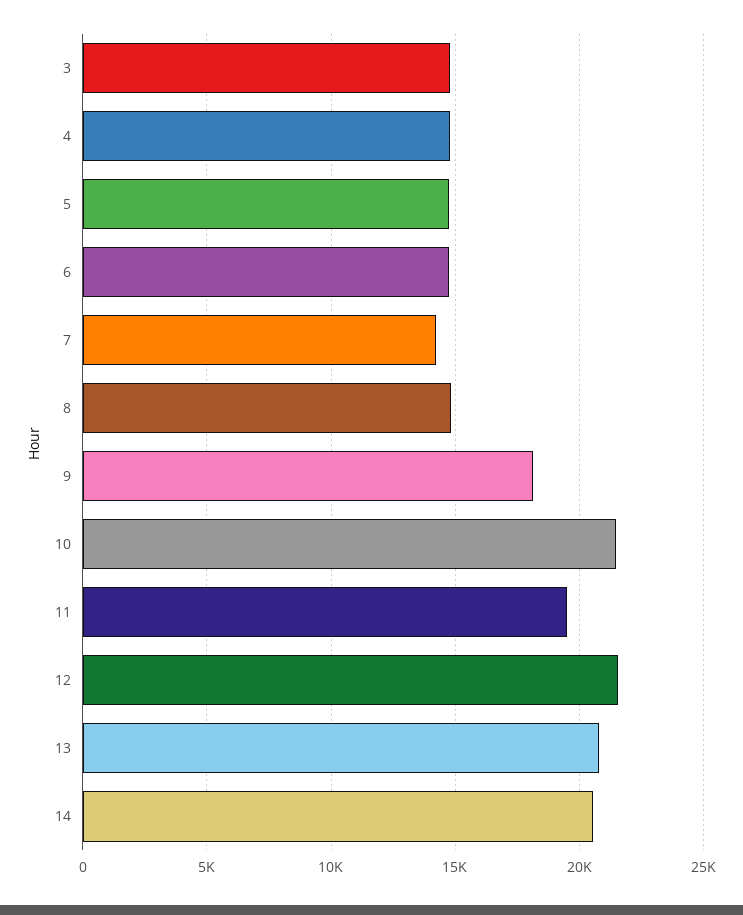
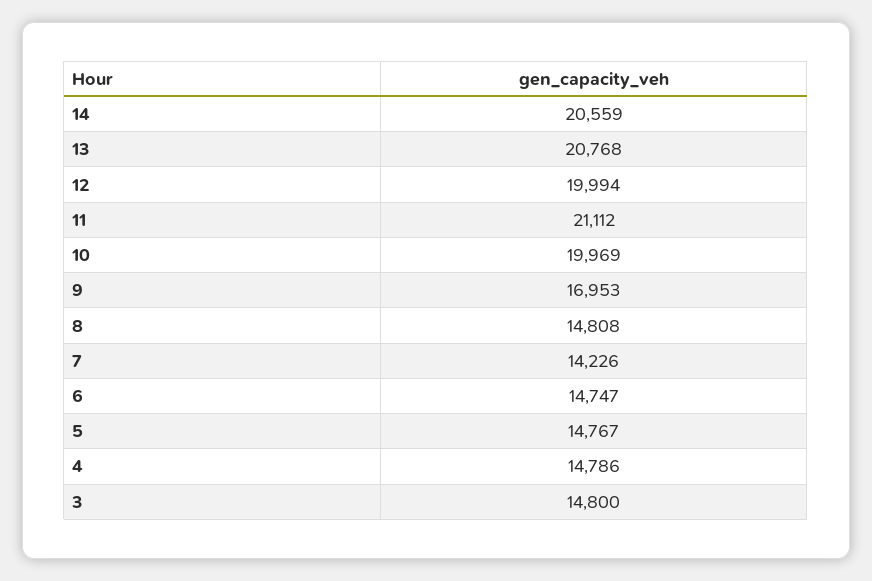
9: 18000 -> 16953
10: 21500 -> 19969
11: 19500 -> 21112
12: 21500 -> 19994

